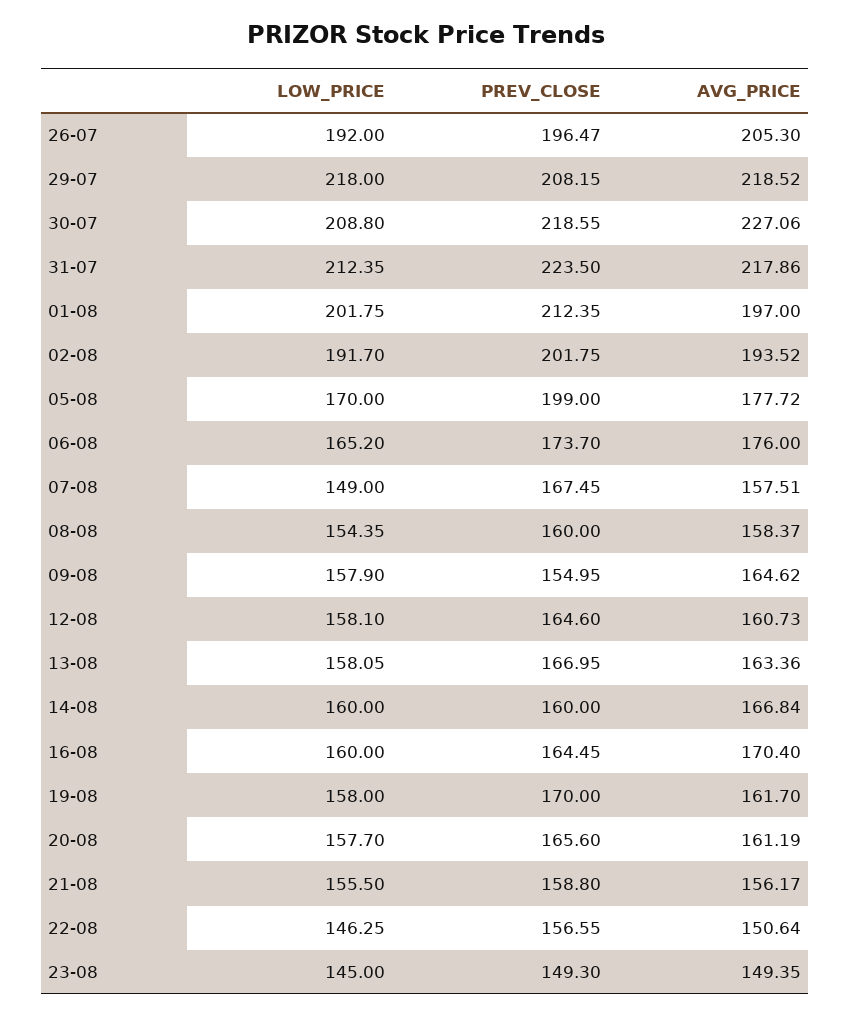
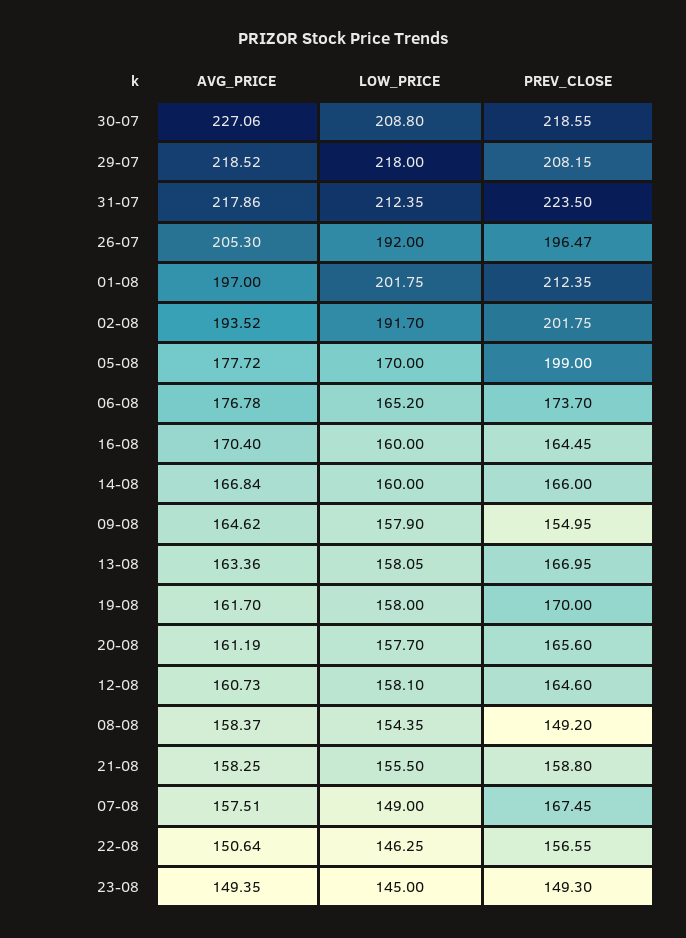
AVG_PRICE, 06-08: 176 -> 176.78
PREV_CLOSE, 08-08: 160 -> 149.2
PREV_CLOSE, 14-08: 160 -> 166
AVG_PRICE, 21-08: 156.17 -> 158.25

